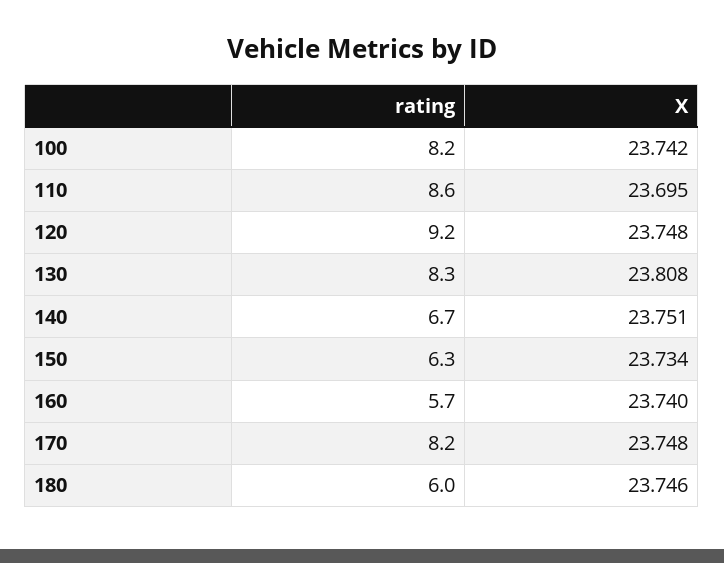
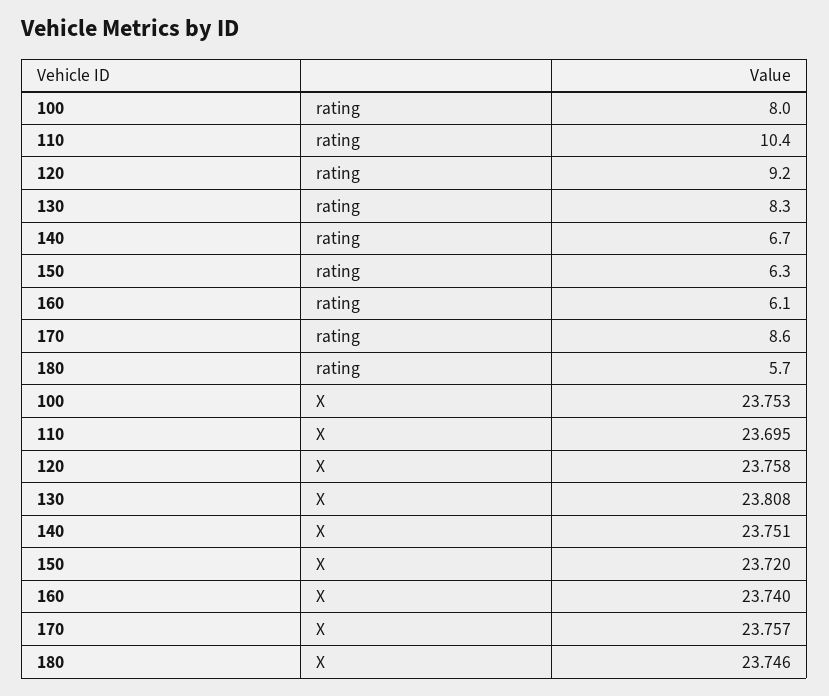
rating, 100: 8.2 -> 8
X, 100: 23.742 -> 23.753
rating, 110: 8.6 -> 10.4
X, 120: 23.748 -> 23.758
X, 150: 23.734 -> 23.72
rating, 160: 5.7 -> 6.1
rating, 170: 8.2 -> 8.6
X, 170: 23.748 -> 23.757
rating, 180: 6 -> 5.7

